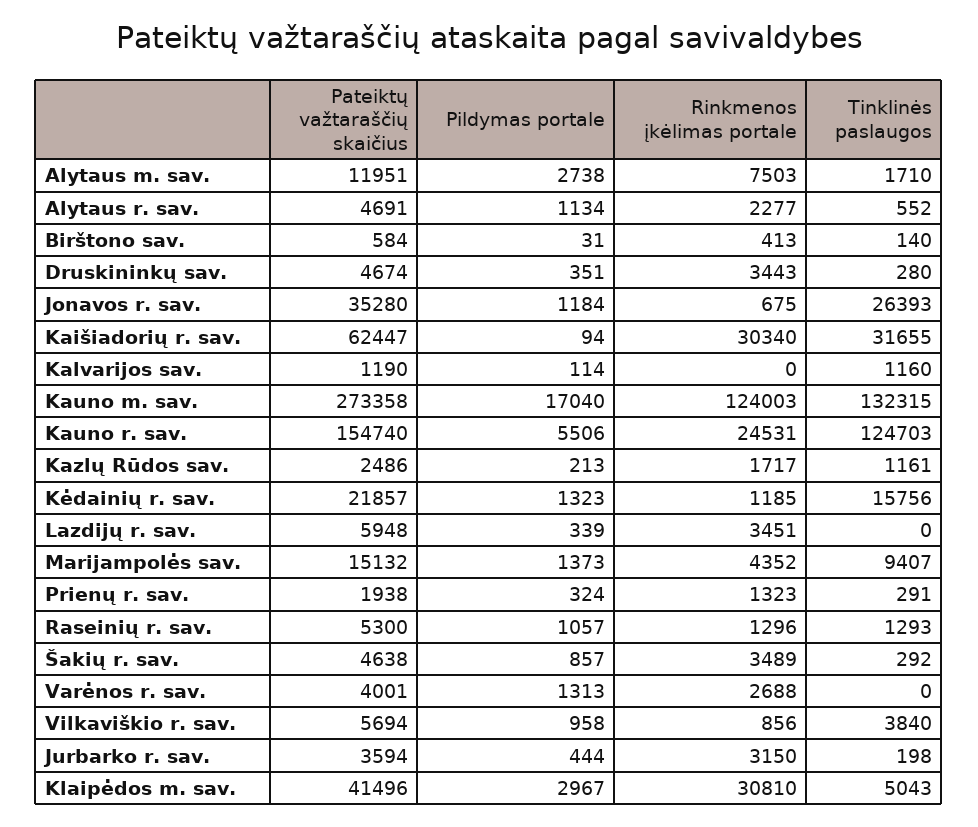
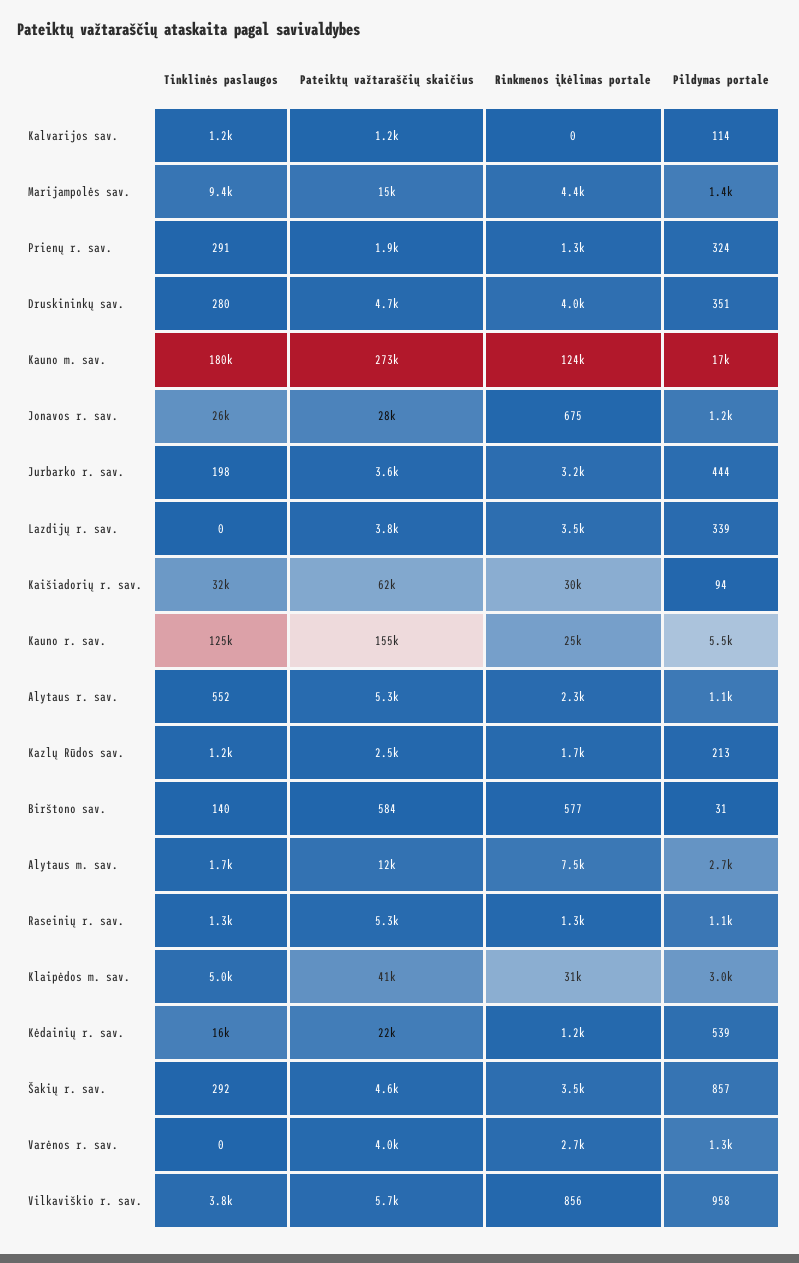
Pateiktų važtaraščių skaičius, Alytaus r. sav.: 4691 -> 5300
Rinkmenos įkėlimas portale, Birštono sav.: 413 -> 577
Rinkmenos įkėlimas portale, Druskininkų sav.: 3443 -> 4000
Pateiktų važtaraščių skaičius, Jonavos r. sav.: 35280 -> 28000
Tinklinės paslaugos, Kauno m. sav.: 132315 -> 180000
Pildymas portale, Kėdainių r. sav.: 1323 -> 539
Pateiktų važtaraščių skaičius, Lazdijų r. sav.: 5948 -> 3800

